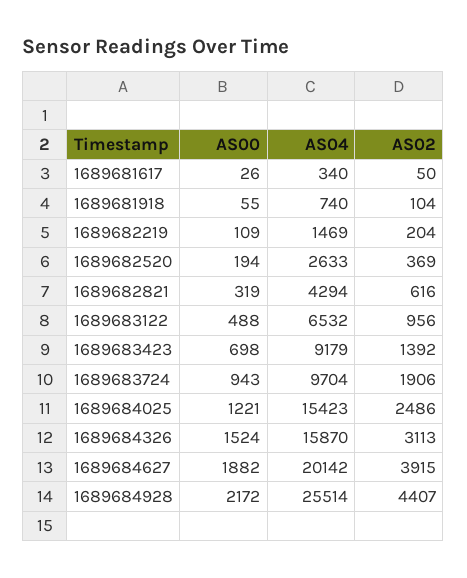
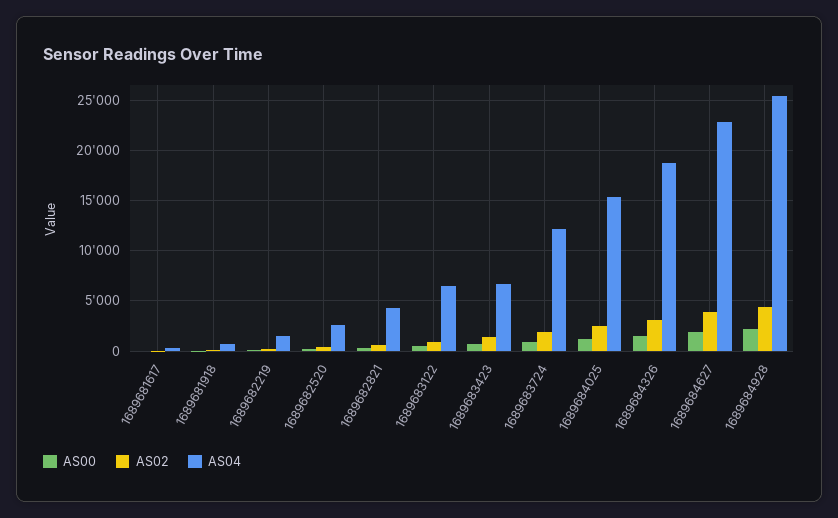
AS04, 1689683423: 9179 -> 7000
AS04, 1689683724: 9704 -> 12000
AS04, 1689684326: 15870 -> 19000
AS04, 1689684627: 20142 -> 23000

